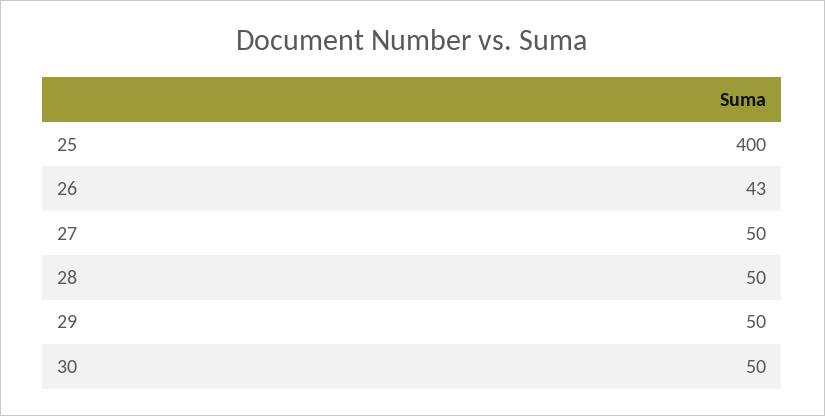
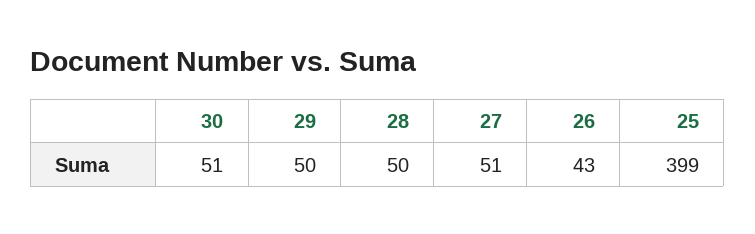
25: 400 -> 399
27: 50 -> 51
30: 50 -> 51

